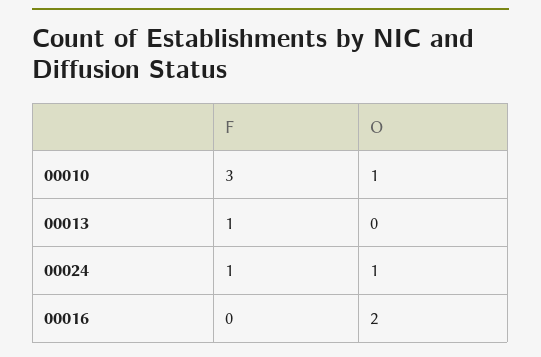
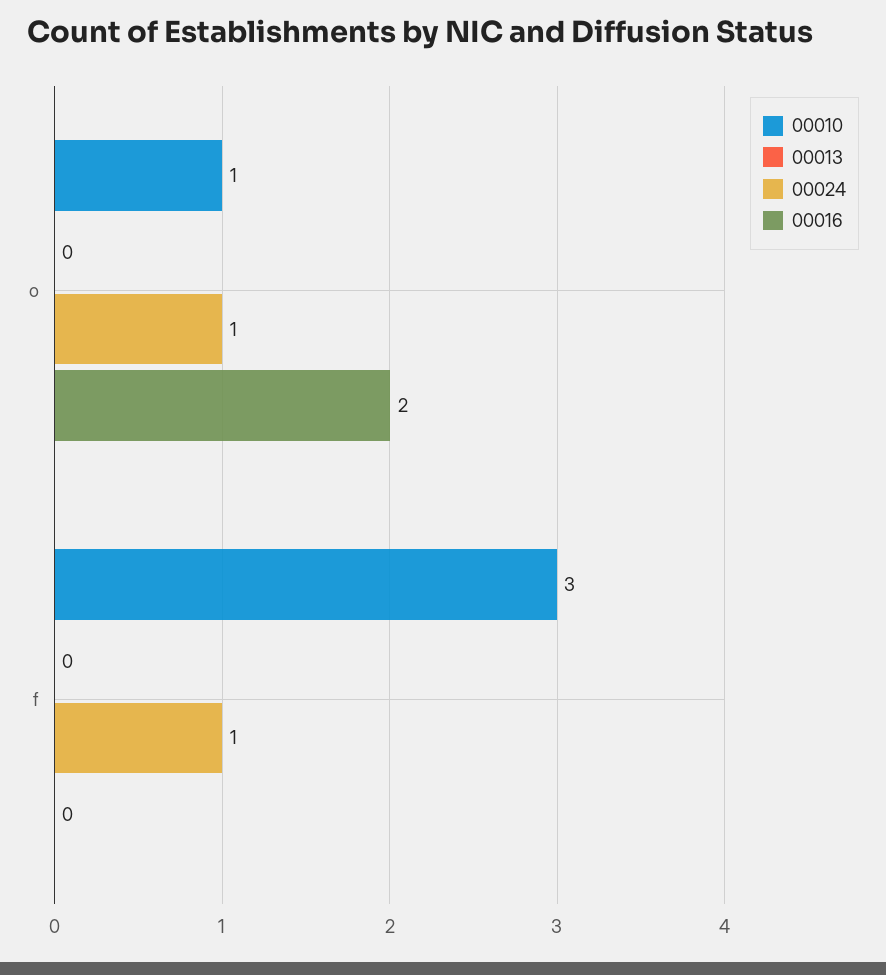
00013, F: 1 -> 0

